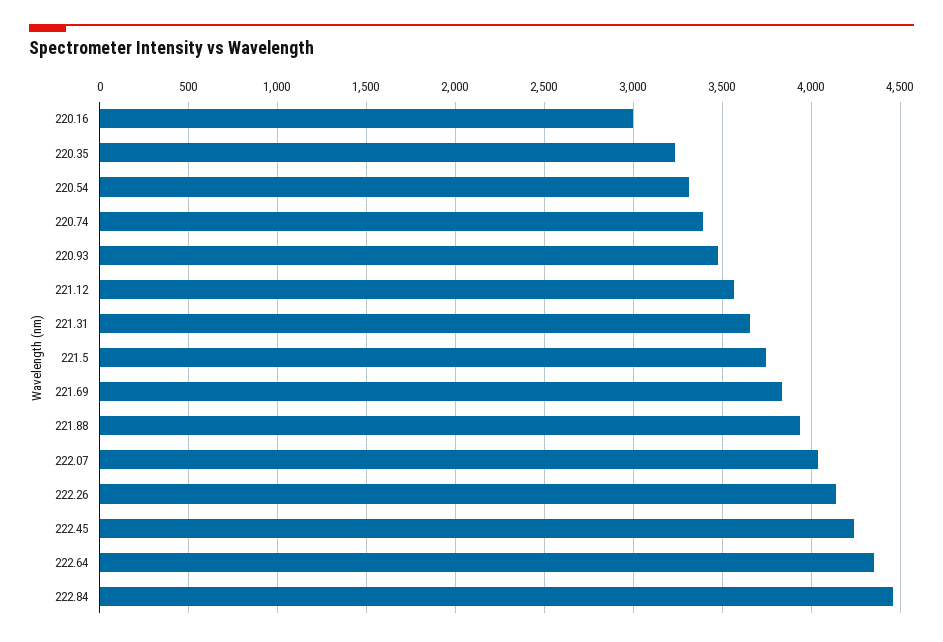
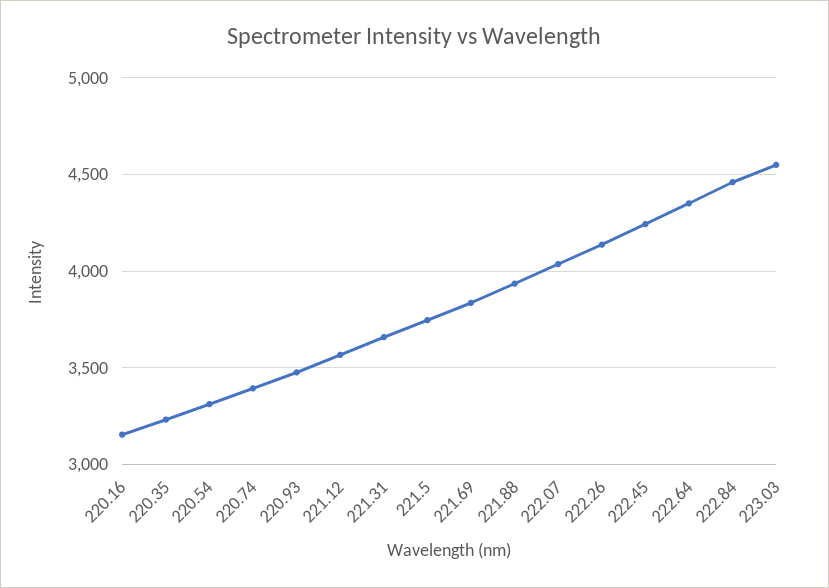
220.16: 3000 -> 3150
223.03: none -> 4550

